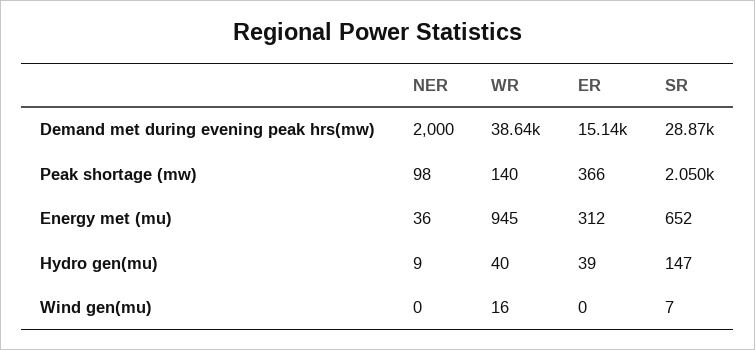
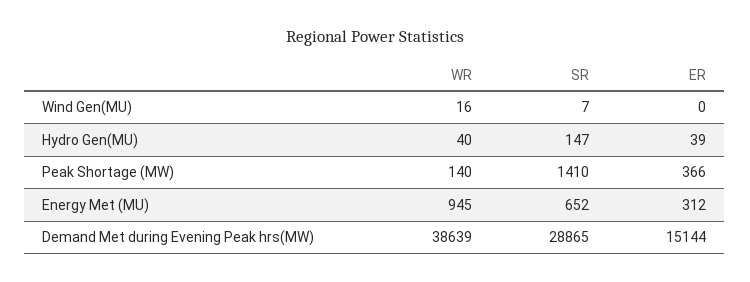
NER, Demand met during evening peak hrs(mw): 2000 -> none
NER, Peak shortage (mw): 98 -> none
SR, Peak shortage (mw): 2050 -> 1410
NER, Energy met (mu): 36 -> none
NER, Hydro gen(mu): 9 -> none
NER, Wind gen(mu): 0 -> none

